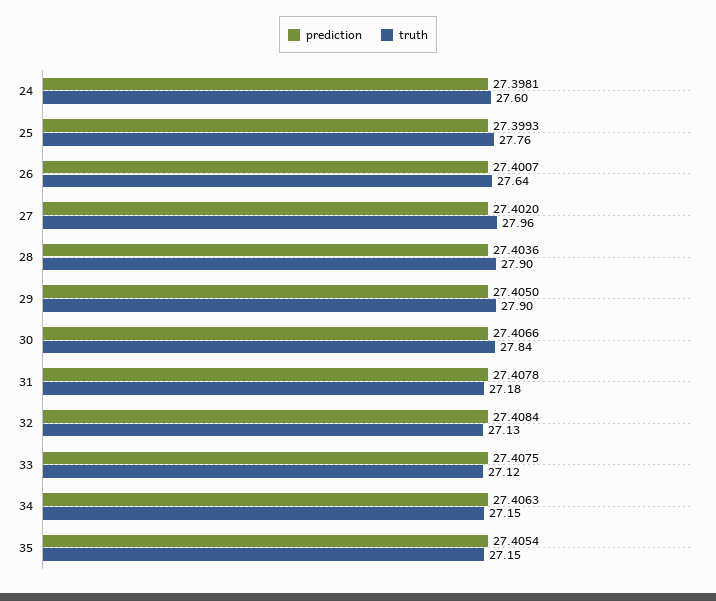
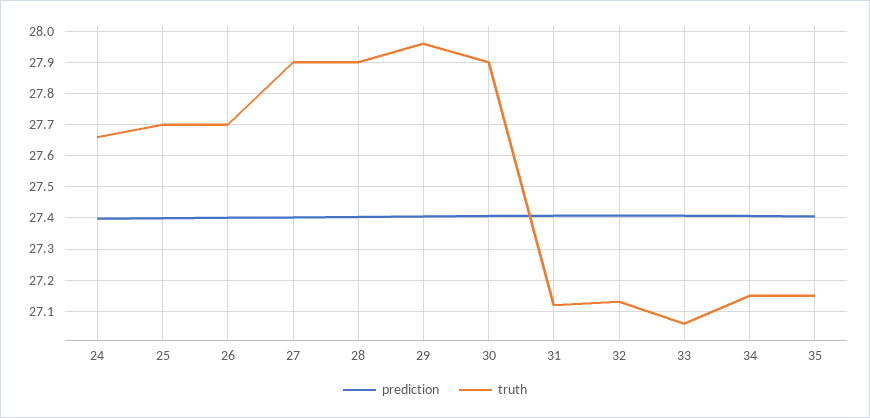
truth, 24: 27.6 -> 27.66
truth, 25: 27.76 -> 27.7
truth, 26: 27.64 -> 27.7
truth, 27: 27.96 -> 27.9
truth, 29: 27.9 -> 27.96
truth, 30: 27.84 -> 27.9
truth, 31: 27.18 -> 27.12
truth, 33: 27.12 -> 27.06

